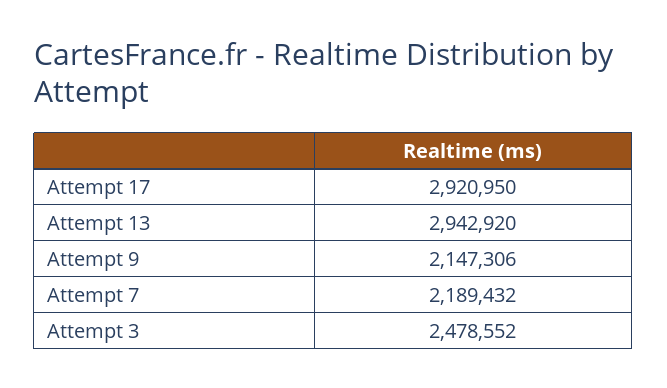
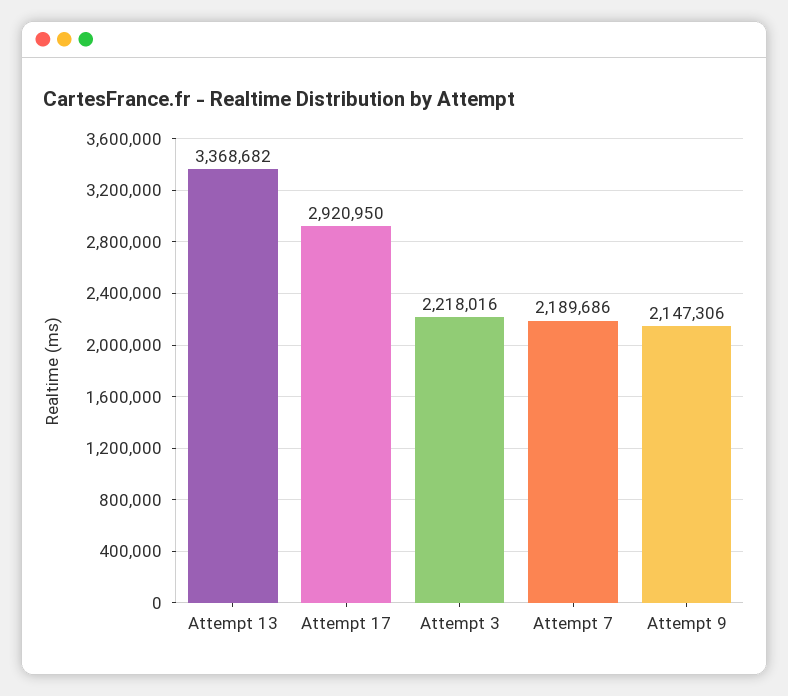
Attempt 13: 2942920 -> 3368682
Attempt 7: 2189432 -> 2189686
Attempt 3: 2478552 -> 2218016

